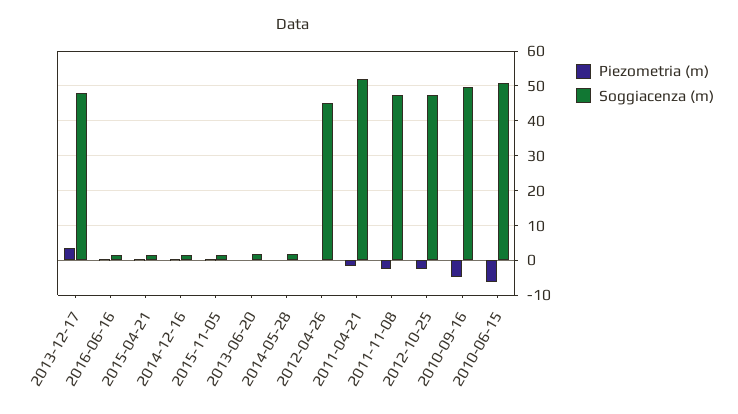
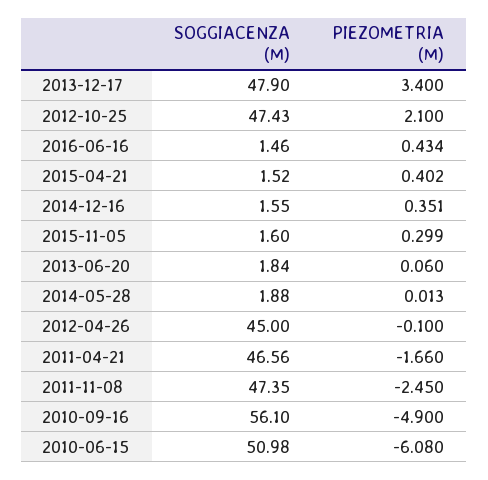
Soggiacenza (m), 2011-04-21: 52 -> 46.56
Piezometria (m), 2012-10-25: -2 -> 2.1
Soggiacenza (m), 2010-09-16: 50 -> 56.1

